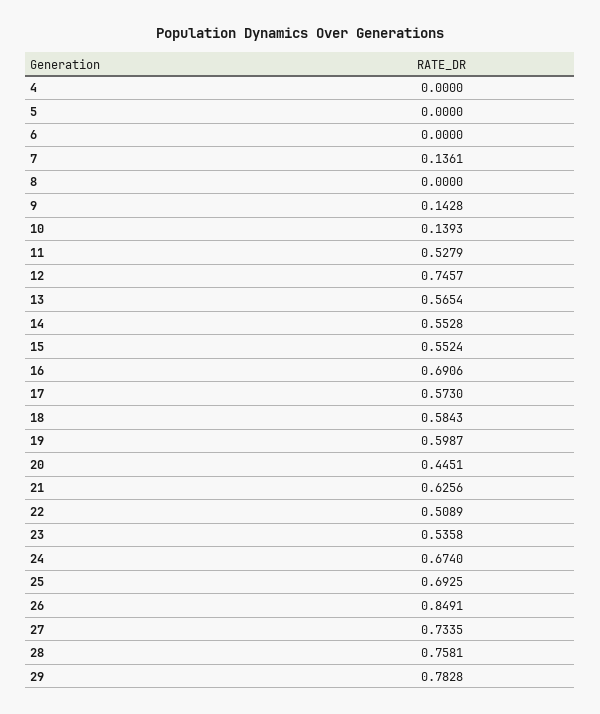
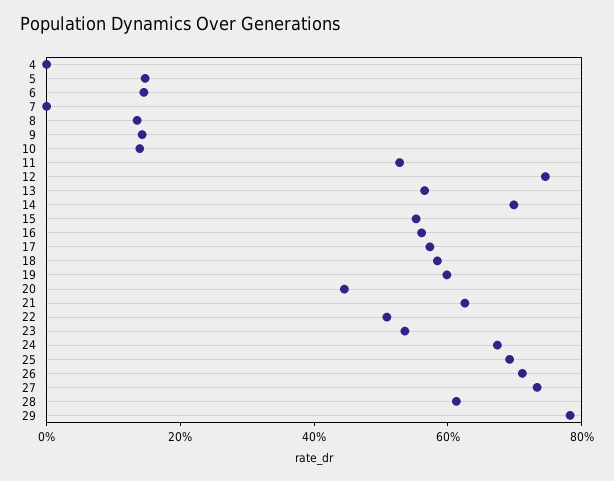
5: 0 -> 0.15
6: 0 -> 0.15
7: 0.1361 -> 0
8: 0 -> 0.15
14: 0.5528 -> 0.7
16: 0.6906 -> 0.55
26: 0.8491 -> 0.7
28: 0.7581 -> 0.6

